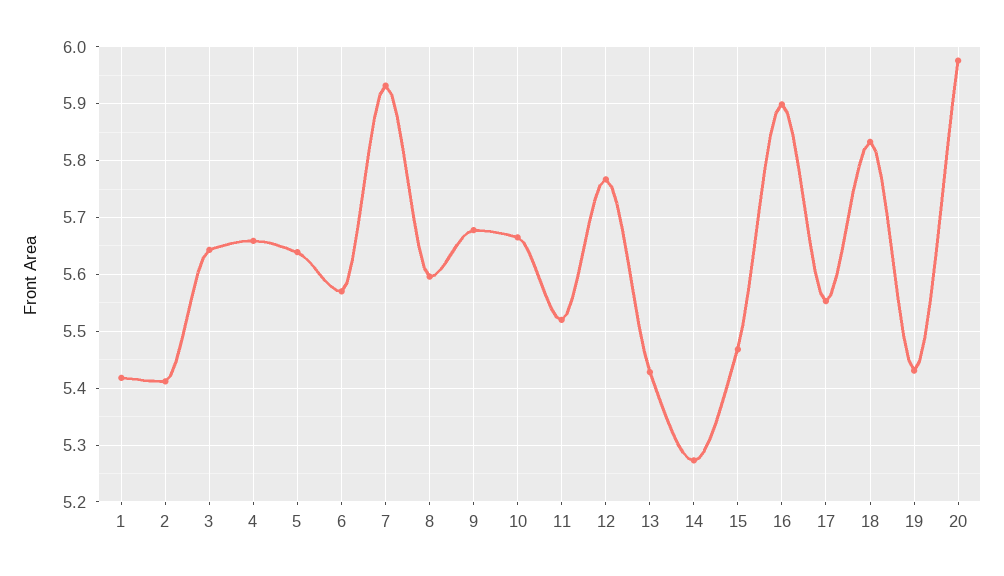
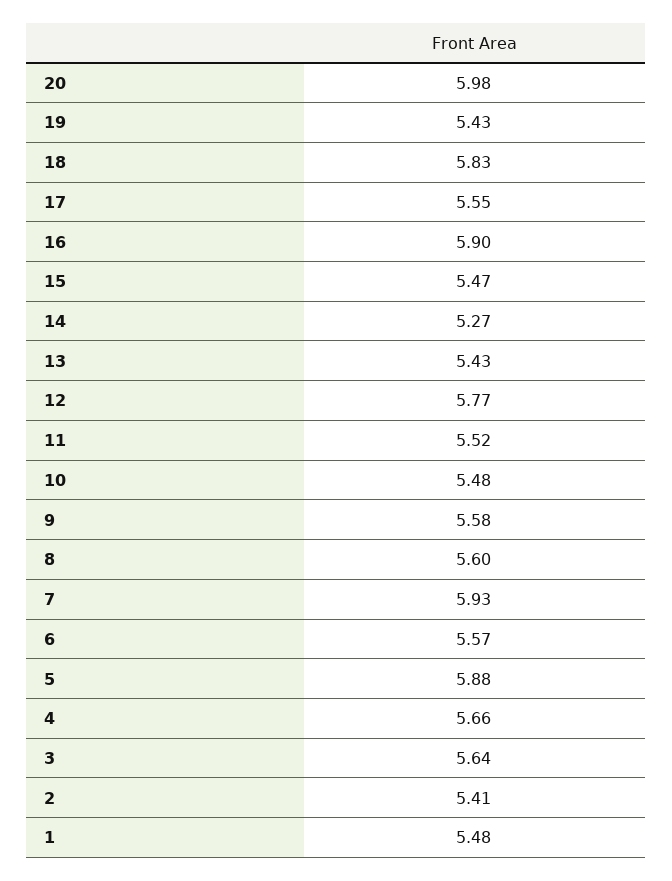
1: 5.42 -> 5.48
5: 5.64 -> 5.88
9: 5.68 -> 5.58
10: 5.66 -> 5.48

